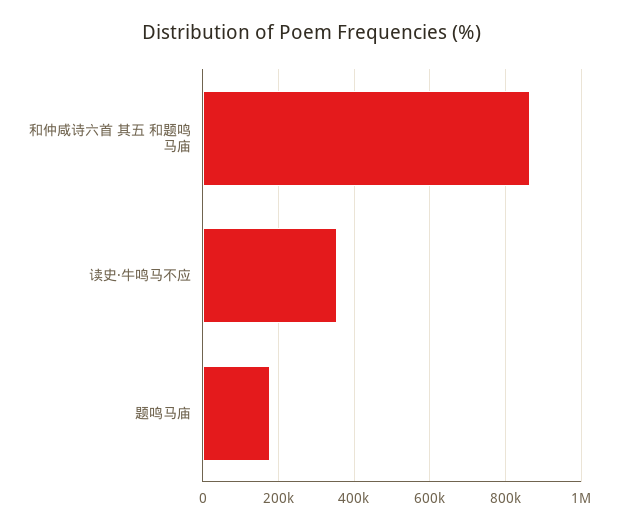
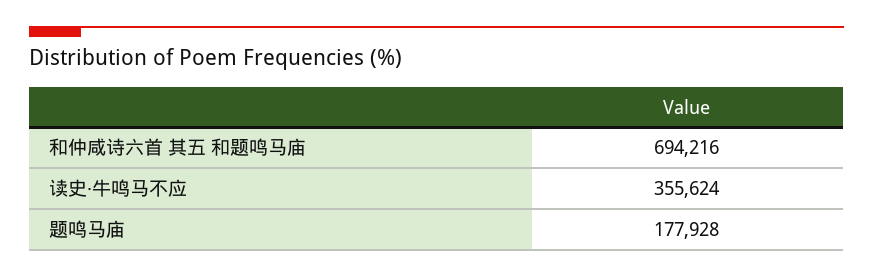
和仲咸诗六首 其五 和题鸣马庙: 860000 -> 694216

